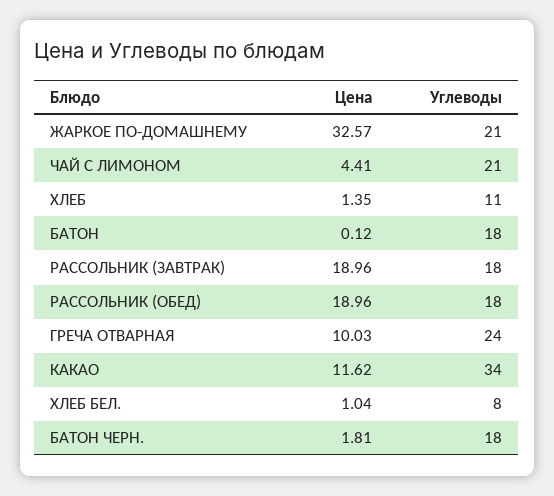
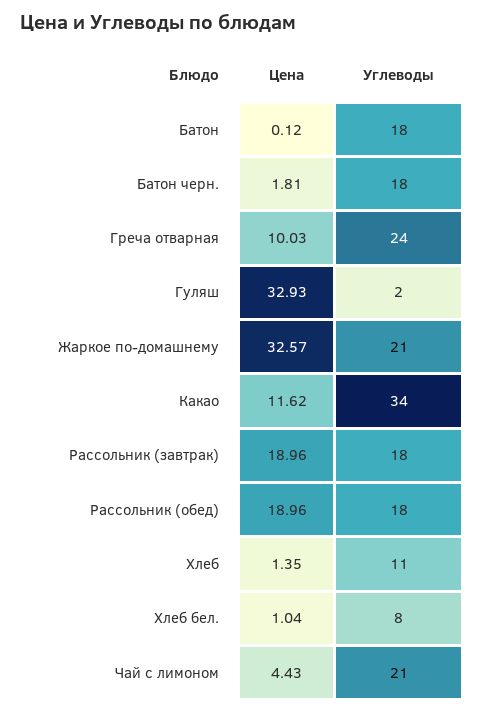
Цена, ЧАЙ С ЛИМОНОМ: 4.41 -> 4.43
Цена, Гуляш: none -> 32.93
Углеводы, Гуляш: none -> 2

